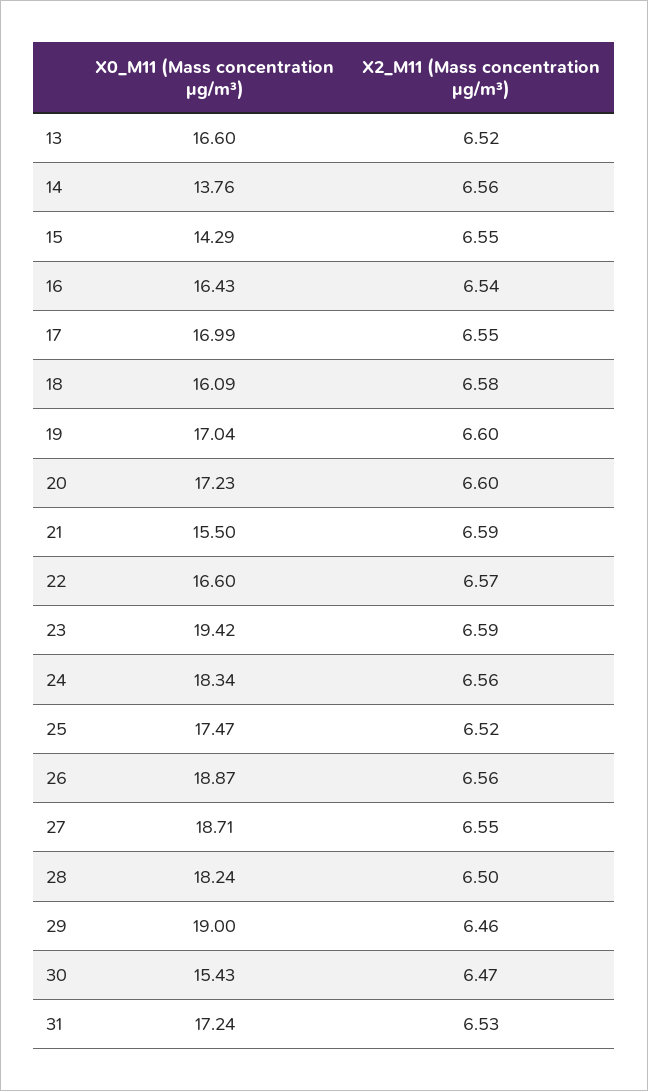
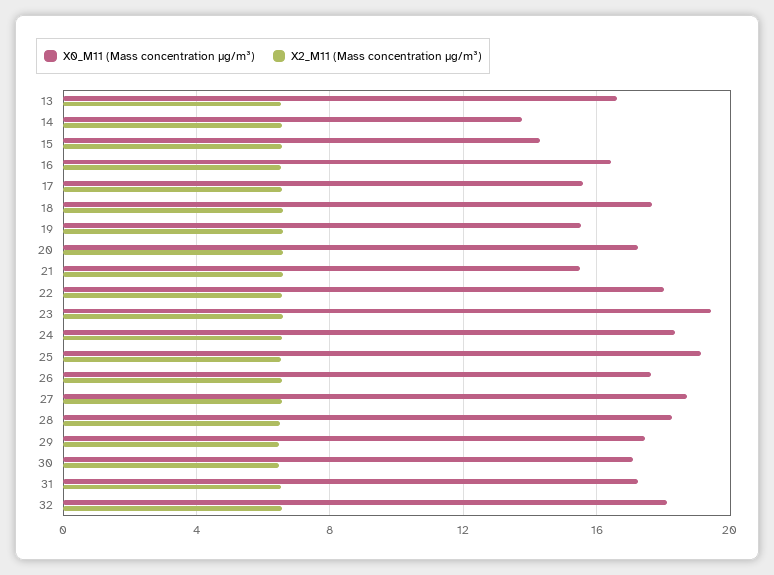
X0_M11 (Mass concentration μg/m³), 17: 16.99 -> 15.5
X0_M11 (Mass concentration μg/m³), 18: 16.09 -> 17.5
X0_M11 (Mass concentration μg/m³), 19: 17.04 -> 15.5
X0_M11 (Mass concentration μg/m³), 22: 16.6 -> 18
X0_M11 (Mass concentration μg/m³), 25: 17.47 -> 19
X0_M11 (Mass concentration μg/m³), 26: 18.87 -> 17.5
X0_M11 (Mass concentration μg/m³), 29: 19 -> 17.5
X0_M11 (Mass concentration μg/m³), 30: 15.43 -> 17
X0_M11 (Mass concentration μg/m³), 32: none -> 18
X2_M11 (Mass concentration μg/m³), 32: none -> 6.5

